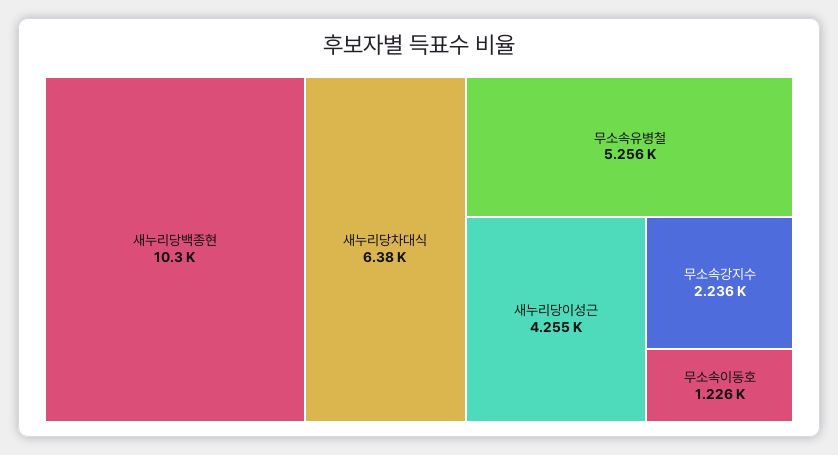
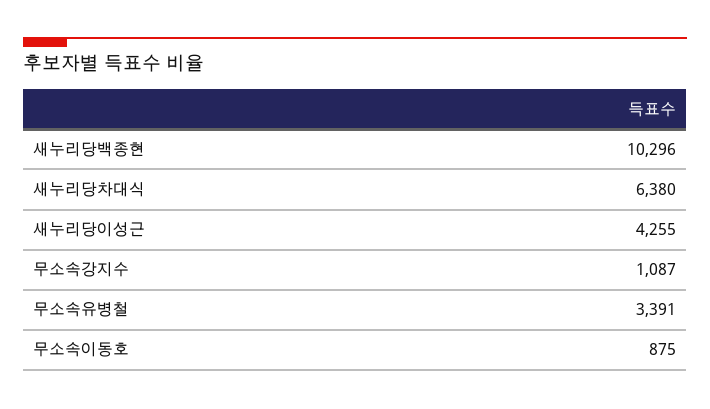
무소속유병철: 5256 -> 3391
무소속강지수: 2236 -> 1087
무소속이동호: 1226 -> 875

